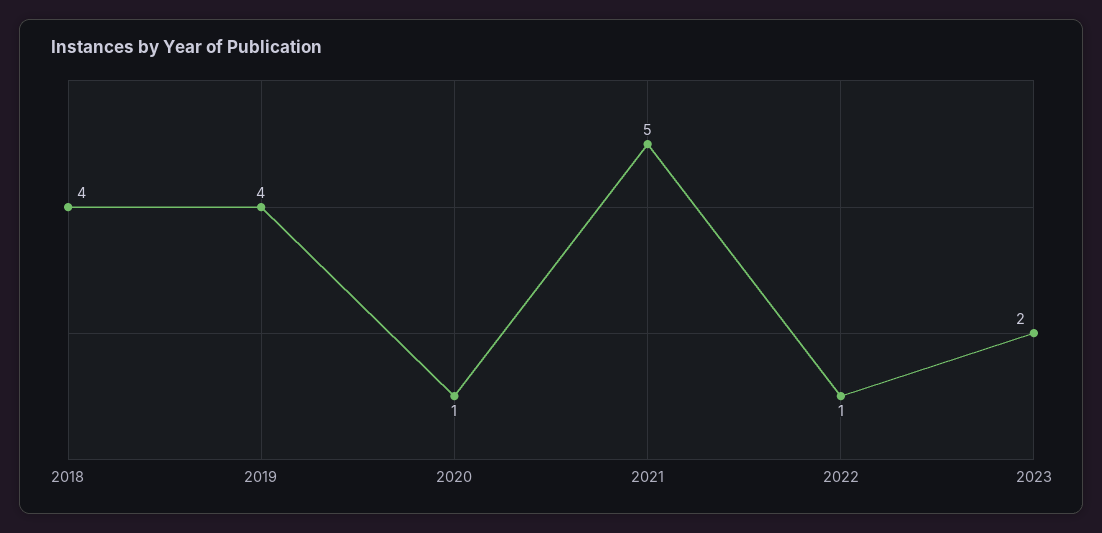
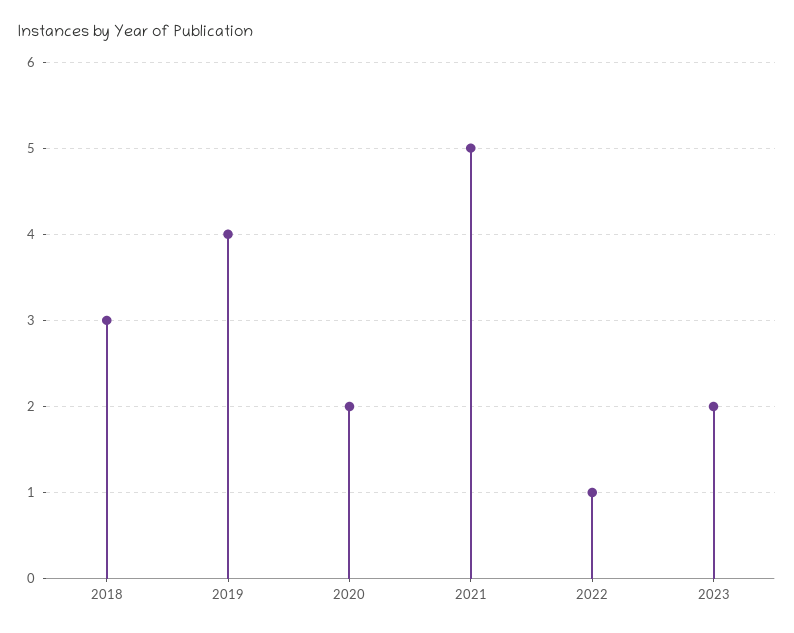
2018: 4 -> 3
2020: 1 -> 2

